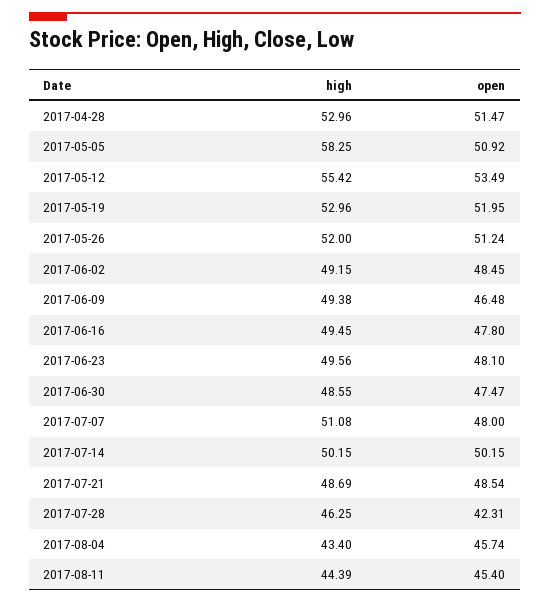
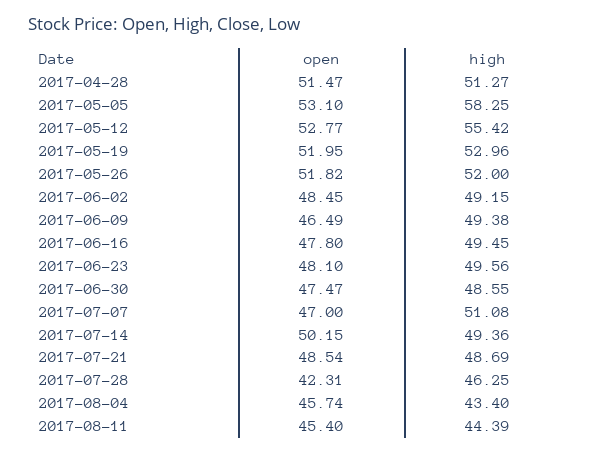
high, 2017-04-28: 52.96 -> 51.27
open, 2017-05-05: 50.92 -> 53.1
open, 2017-05-12: 53.49 -> 52.77
open, 2017-05-26: 51.24 -> 51.82
open, 2017-06-09: 46.48 -> 46.49
open, 2017-07-07: 48 -> 47
high, 2017-07-14: 50.15 -> 49.36

